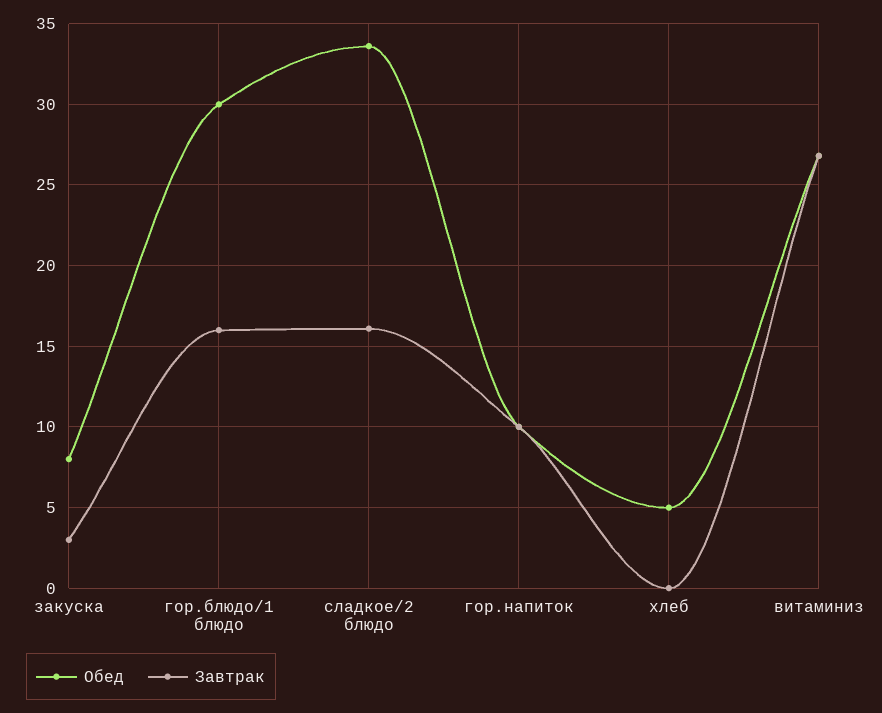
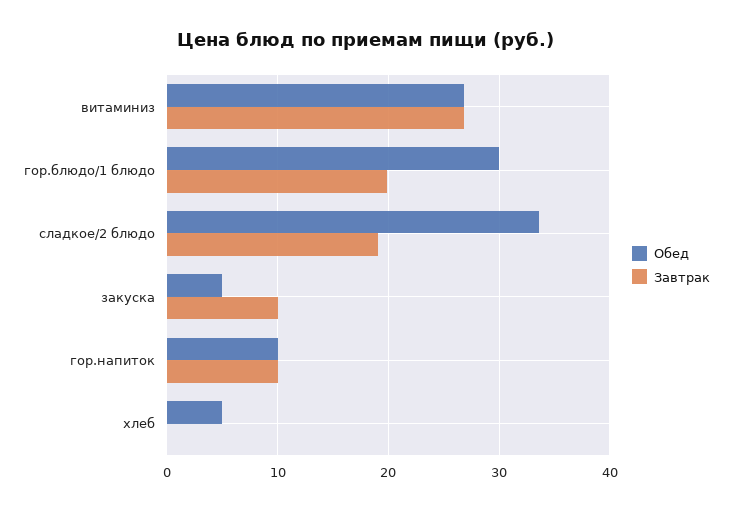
Обед, закуска: 8 -> 5
Завтрак, закуска: 3 -> 10
Завтрак, гор.блюдо/1 блюдо: 16 -> 20
Завтрак, сладкое/2 блюдо: 16 -> 19

